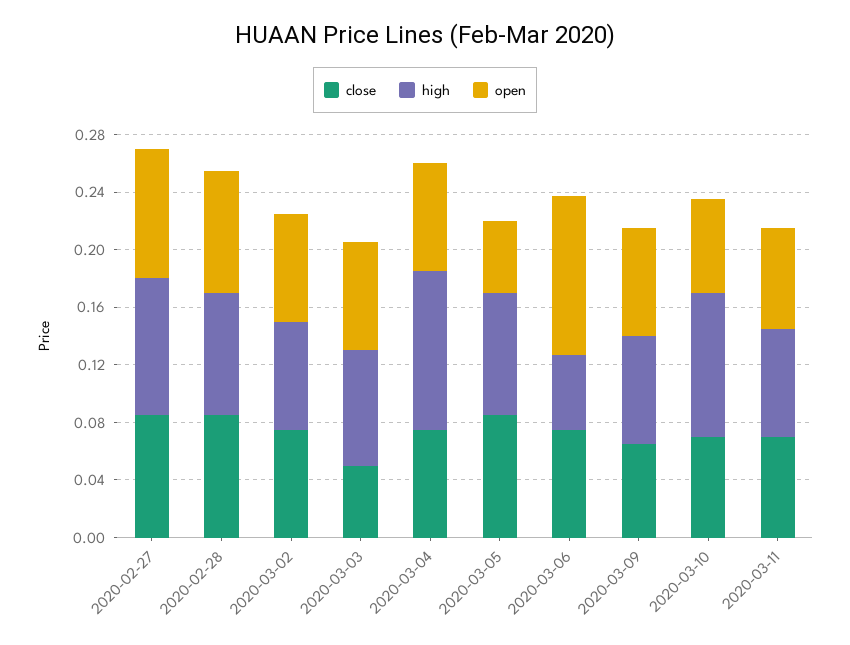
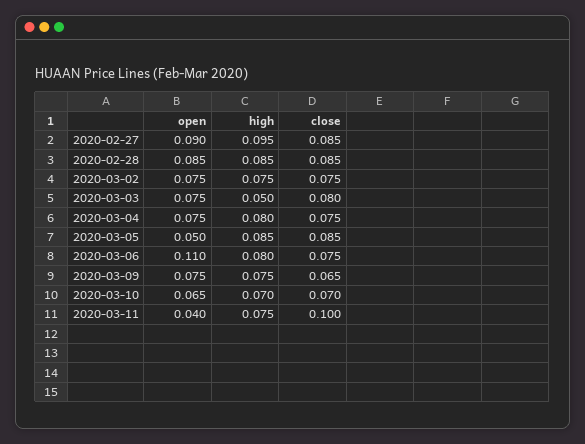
close, 2020-03-03: 0.05 -> 0.08
high, 2020-03-03: 0.08 -> 0.05
high, 2020-03-04: 0.11 -> 0.08
high, 2020-03-06: 0.05 -> 0.08
high, 2020-03-10: 0.1 -> 0.07
close, 2020-03-11: 0.07 -> 0.1
open, 2020-03-11: 0.07 -> 0.04

